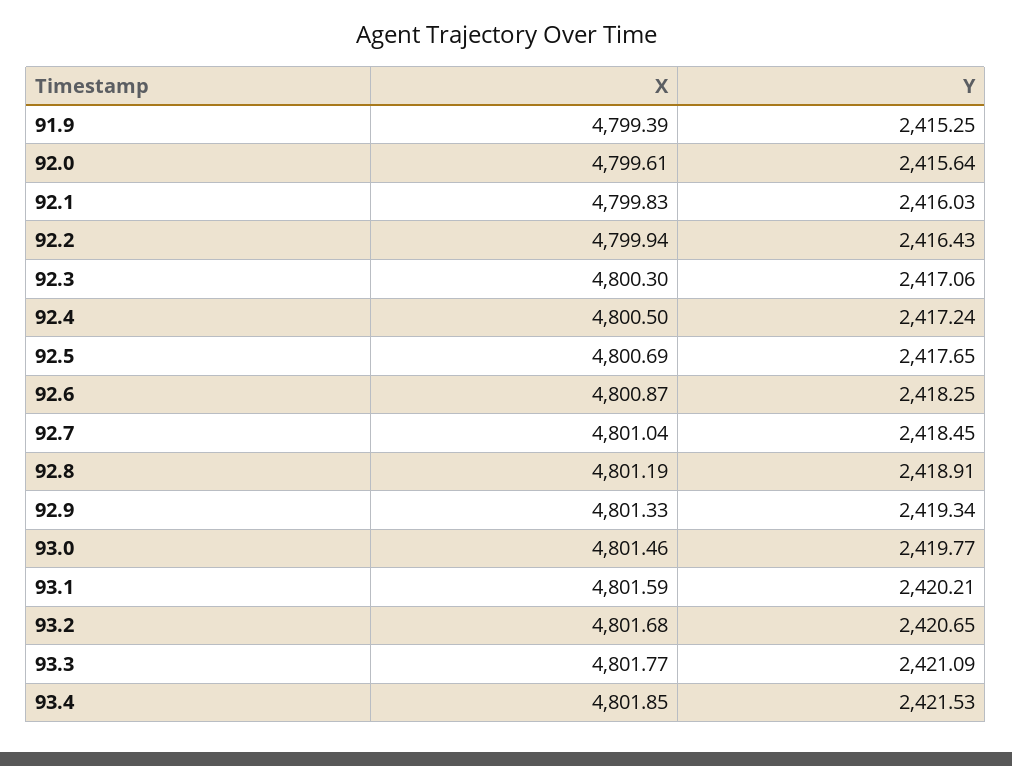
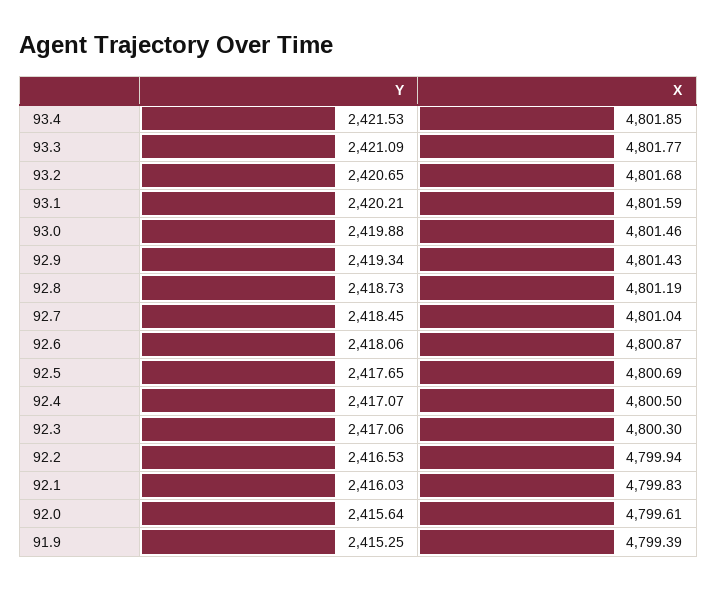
Y, 92.2: 2416.43 -> 2416.53
Y, 92.4: 2417.24 -> 2417.07
Y, 92.6: 2418.25 -> 2418.06
Y, 92.8: 2418.91 -> 2418.73
X, 92.9: 4801.33 -> 4801.43
Y, 93.0: 2419.77 -> 2419.88

